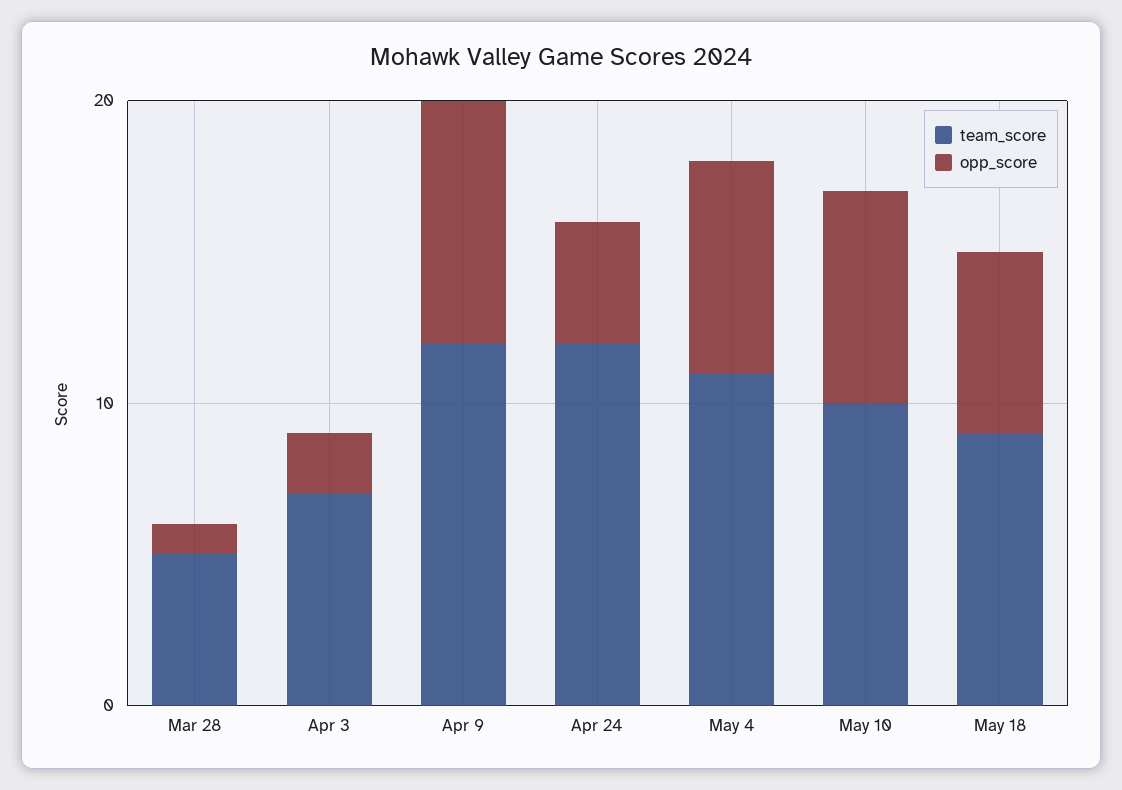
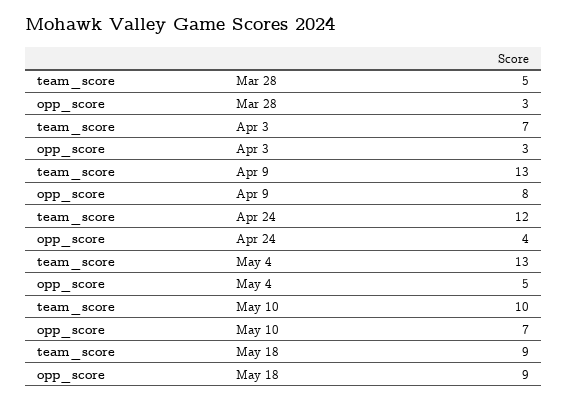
opp_score, Mar 28: 1 -> 3
opp_score, Apr 3: 2 -> 3
team_score, Apr 9: 12 -> 13
team_score, May 4: 11 -> 13
opp_score, May 4: 7 -> 5
opp_score, May 18: 6 -> 9

